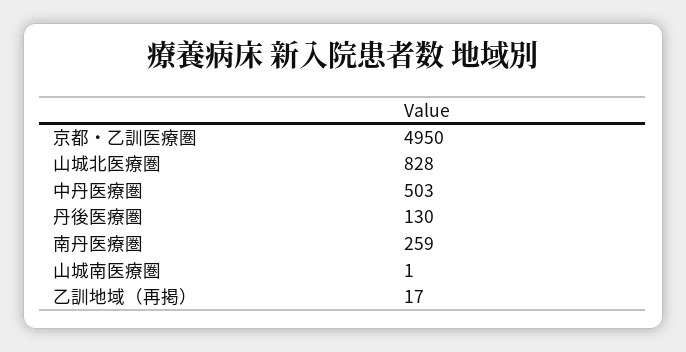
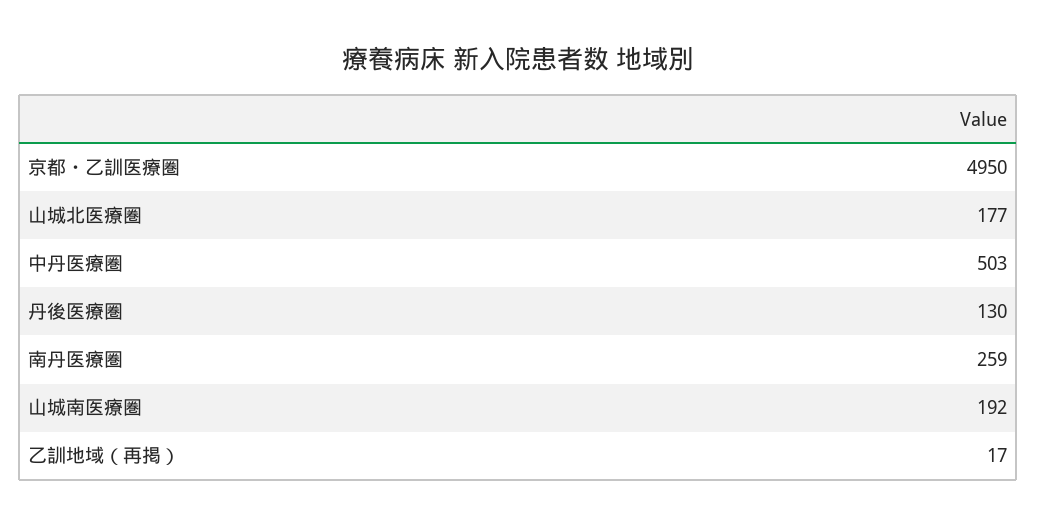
山城北医療圏: 828 -> 177
山城南医療圏: 1 -> 192

